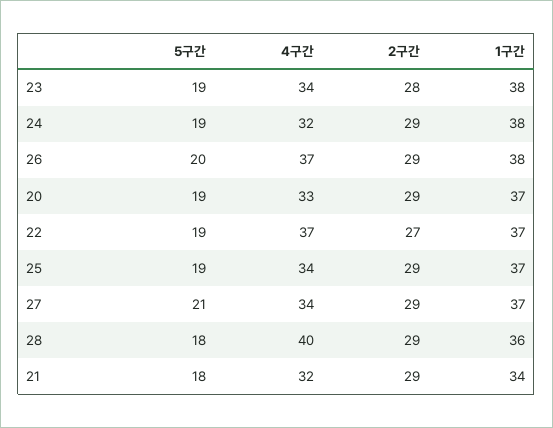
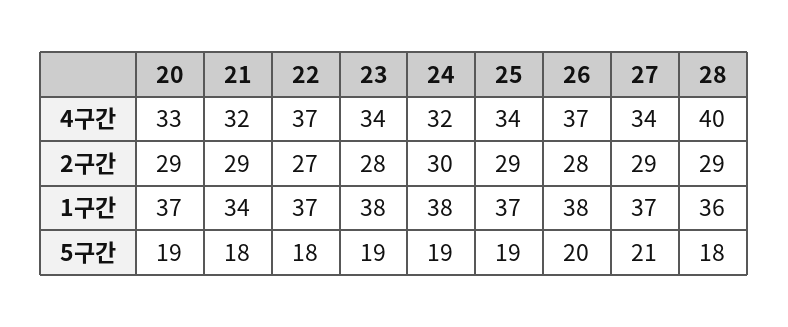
2구간, 24: 29 -> 30
2구간, 26: 29 -> 28
5구간, 22: 19 -> 18

